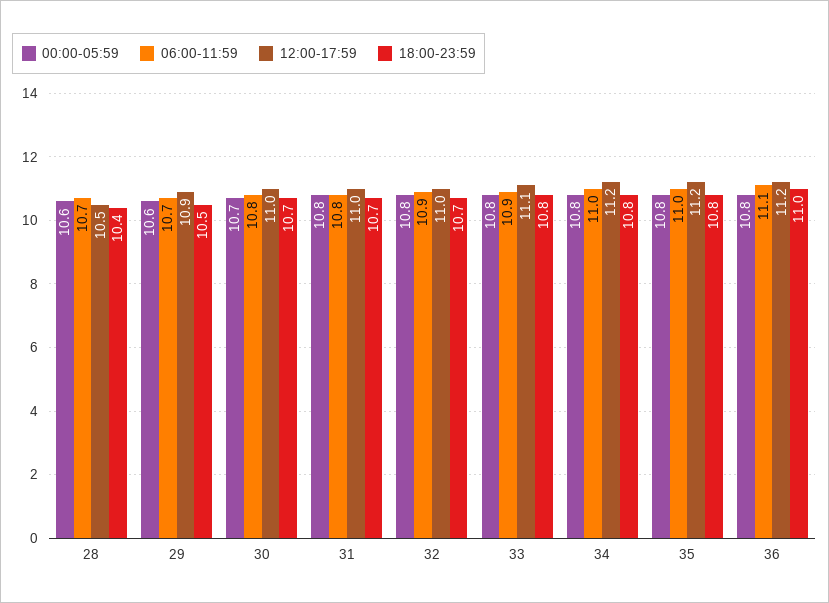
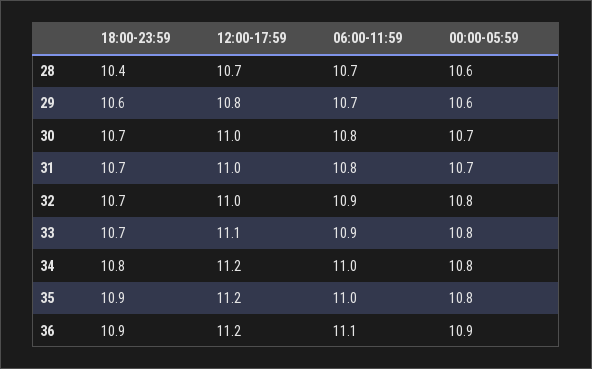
12:00-17:59, 28: 10.5 -> 10.7
12:00-17:59, 29: 10.9 -> 10.8
18:00-23:59, 29: 10.5 -> 10.6
00:00-05:59, 31: 10.8 -> 10.7
18:00-23:59, 33: 10.8 -> 10.7
18:00-23:59, 35: 10.8 -> 10.9
00:00-05:59, 36: 10.8 -> 10.9
18:00-23:59, 36: 11 -> 10.9

